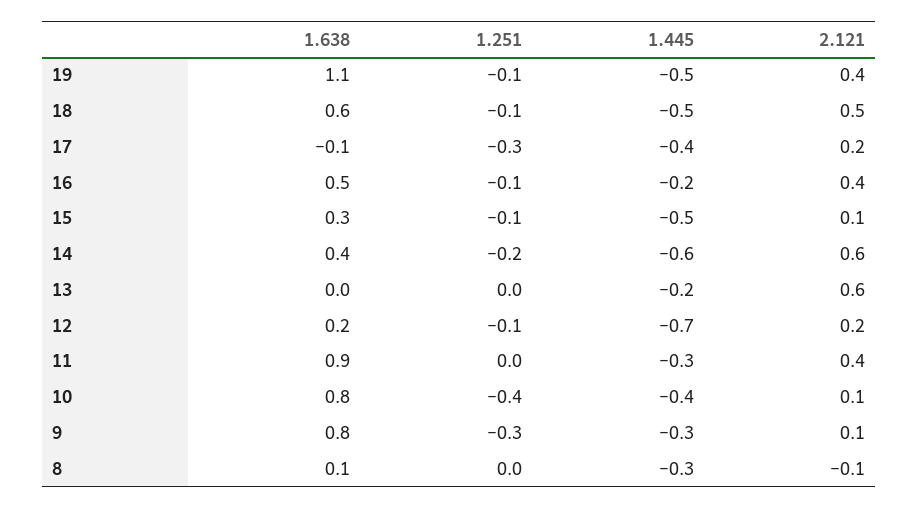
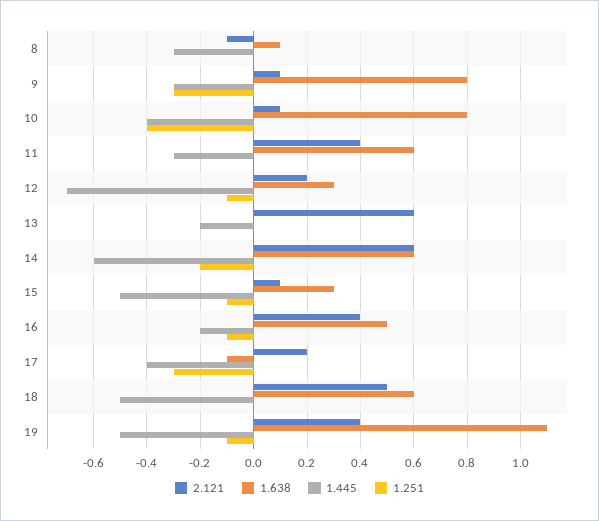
1.251, 18: -0.1 -> 0
1.638, 14: 0.4 -> 0.6
1.638, 12: 0.2 -> 0.3
1.638, 11: 0.9 -> 0.6

